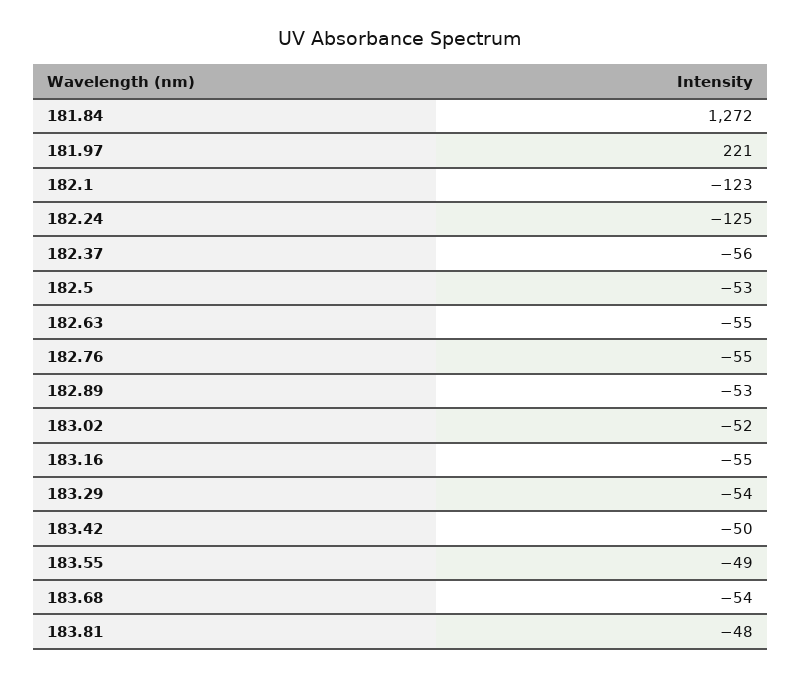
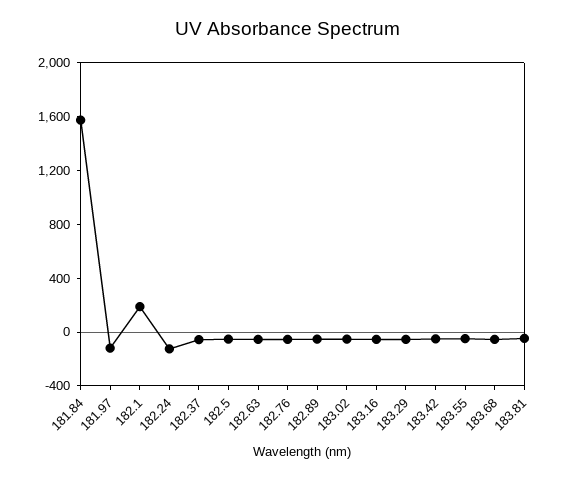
181.84: 1272 -> 1600
181.97: 221 -> -100
182.1: -123 -> 200

